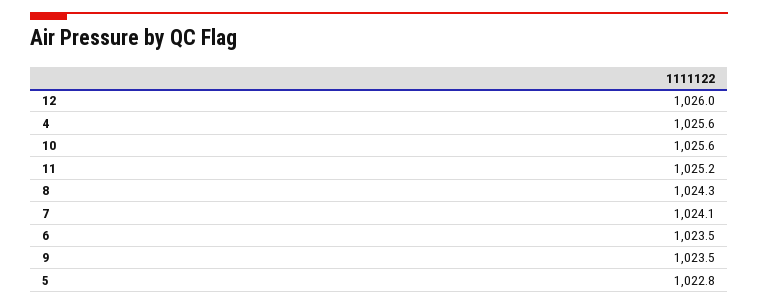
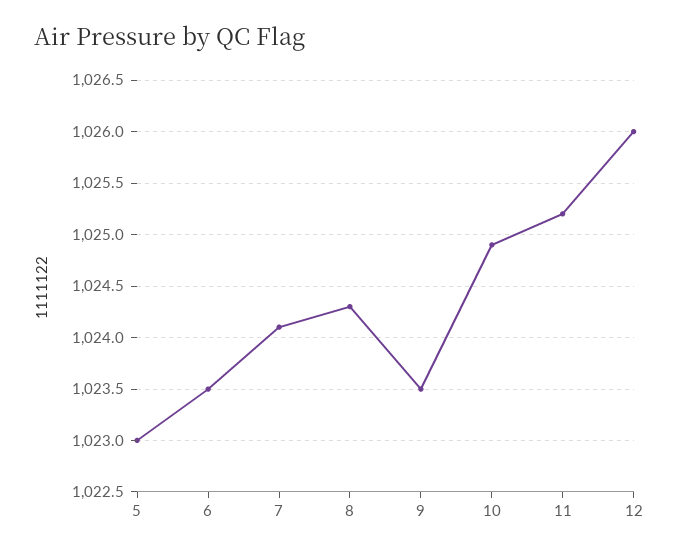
4: 1025.6 -> none
10: 1025.6 -> 1024.9
5: 1022.8 -> 1023

